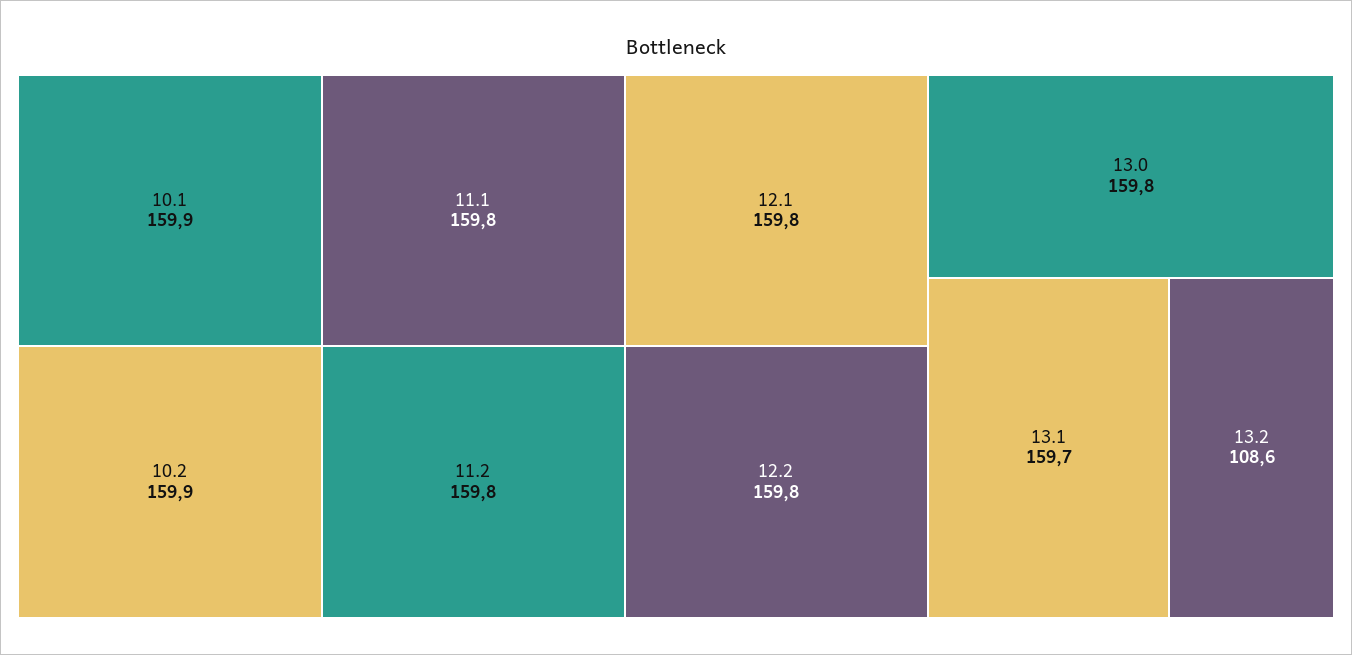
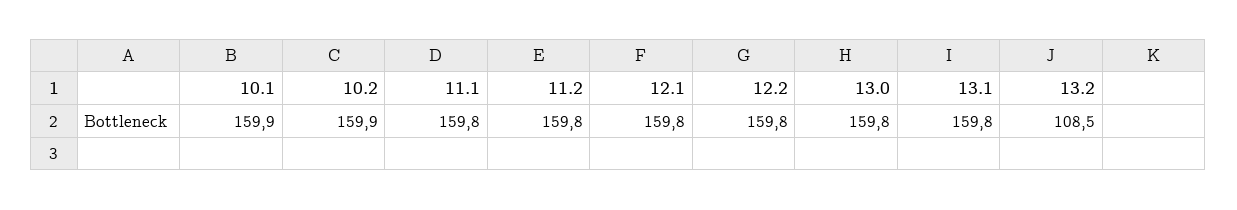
13.1: 159.7 -> 159.8
13.2: 108.6 -> 108.5

